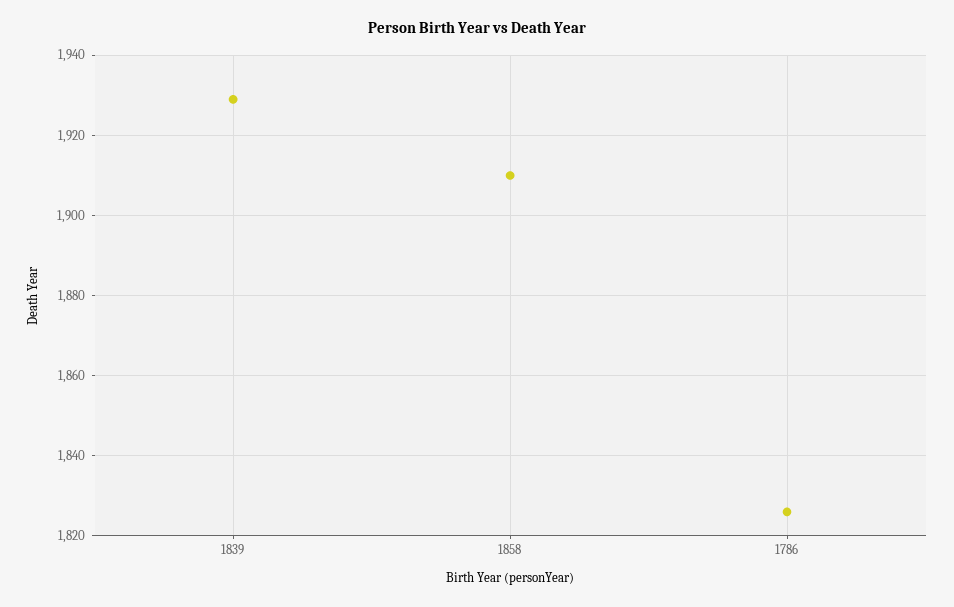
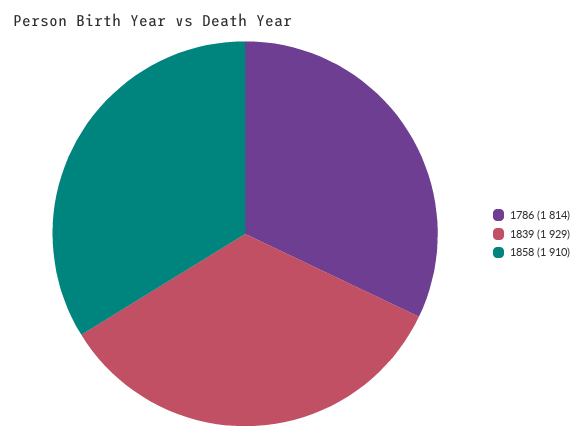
1786: 1825 -> 1814

